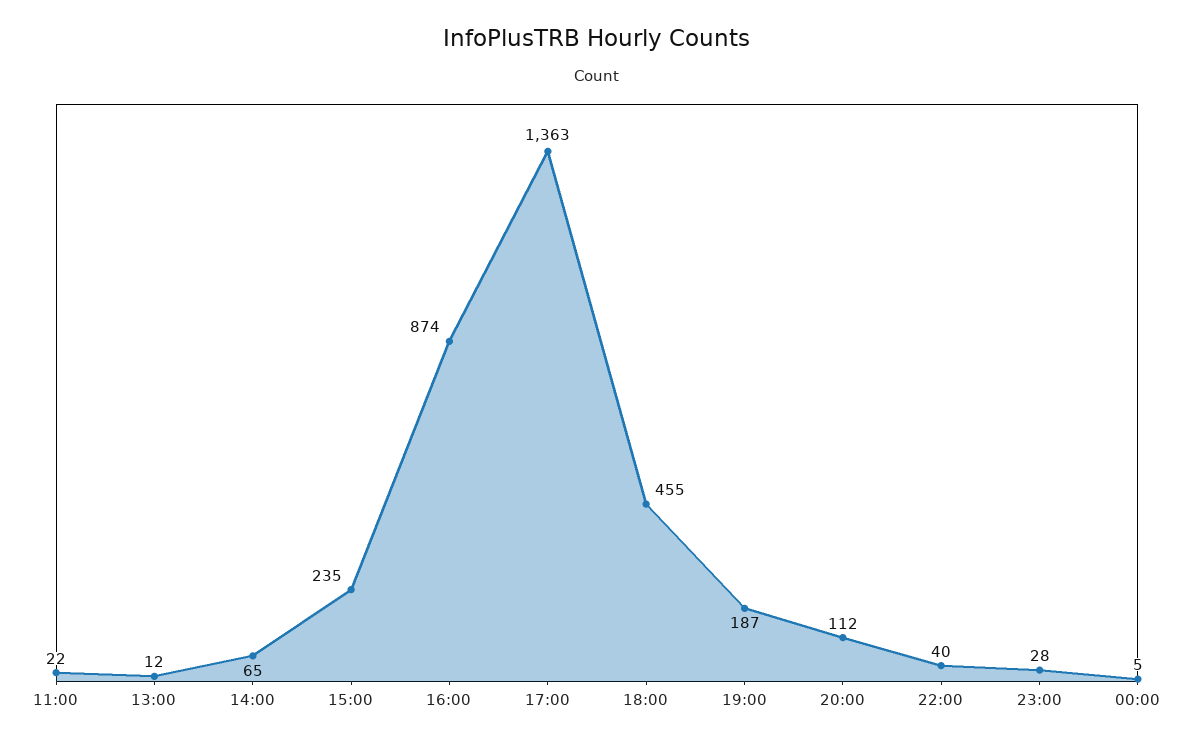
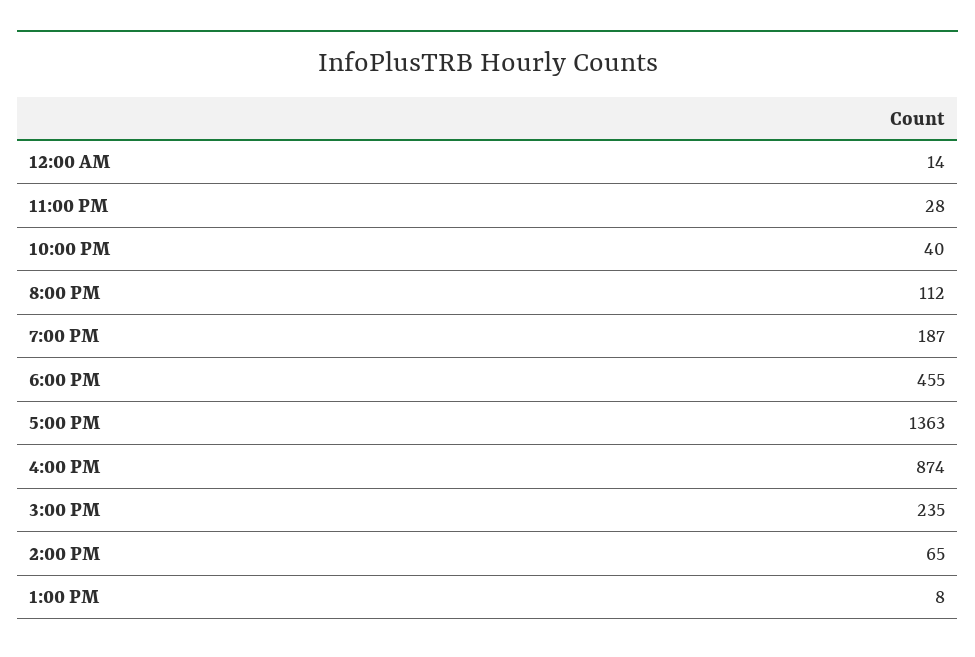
11:00: 22 -> none
13:00: 12 -> 8
00:00: 5 -> 14

